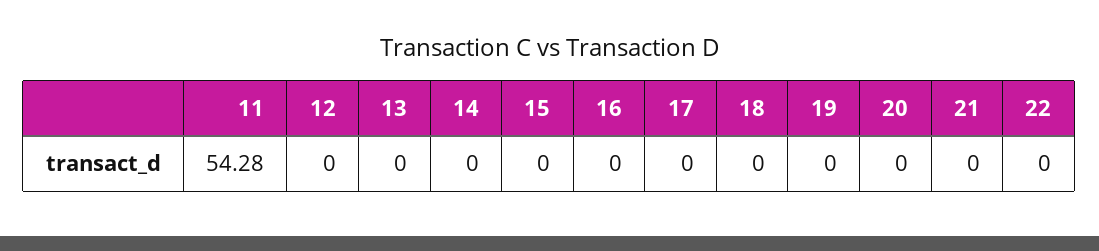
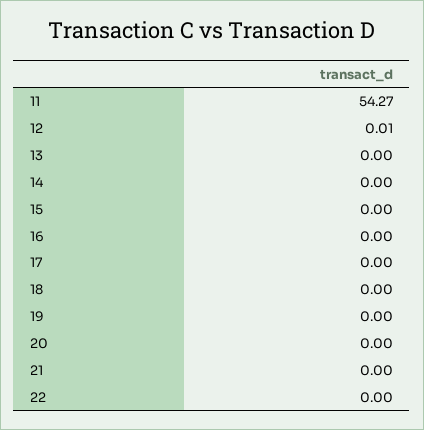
11: 54.28 -> 54.27
12: 0 -> 0.01

